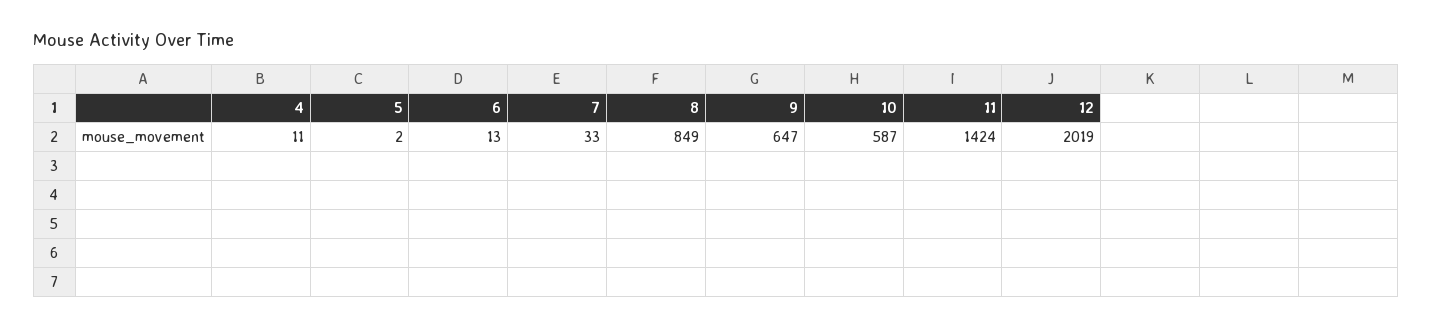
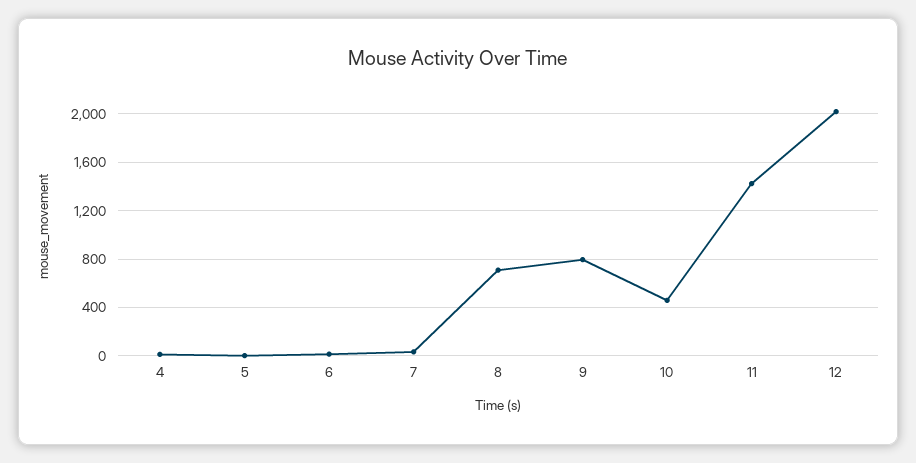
8: 849 -> 700
9: 647 -> 800
10: 587 -> 450

